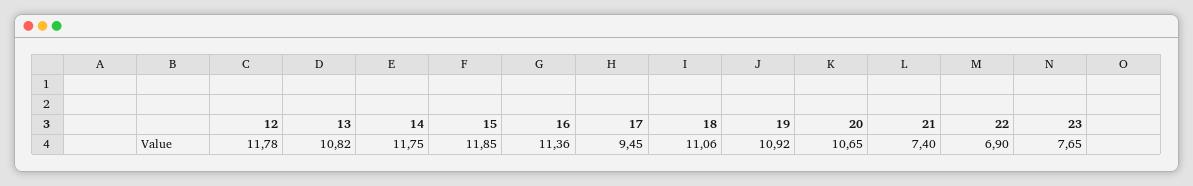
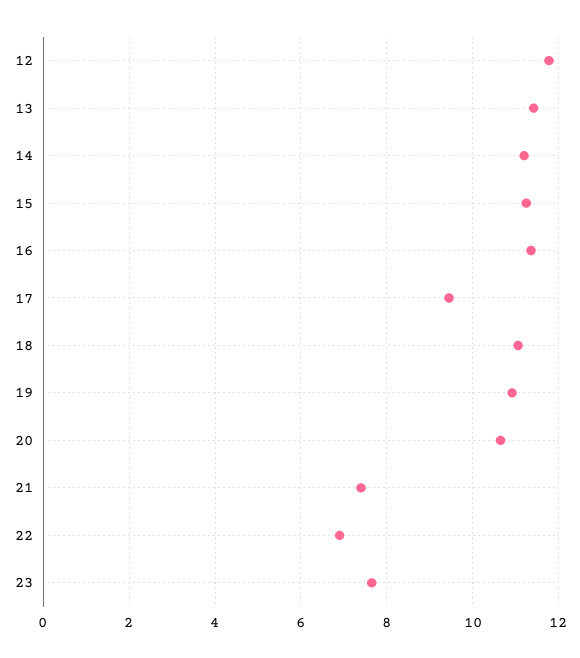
13: 10.82 -> 11.4
14: 11.75 -> 11.2
15: 11.85 -> 11.2

